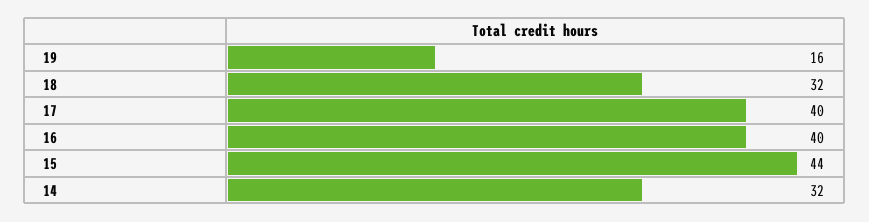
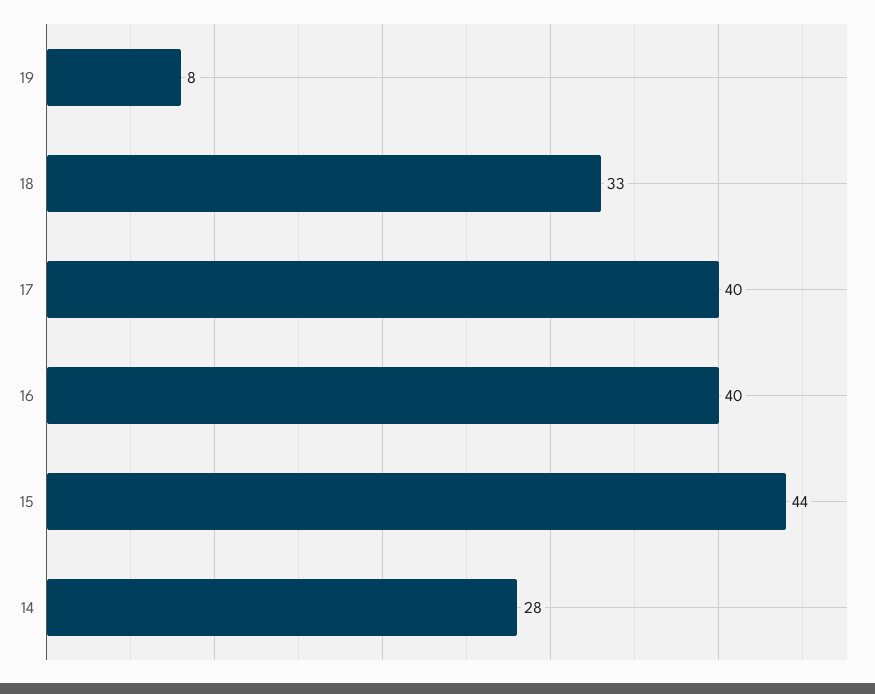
19: 16 -> 8
18: 32 -> 33
14: 32 -> 28

